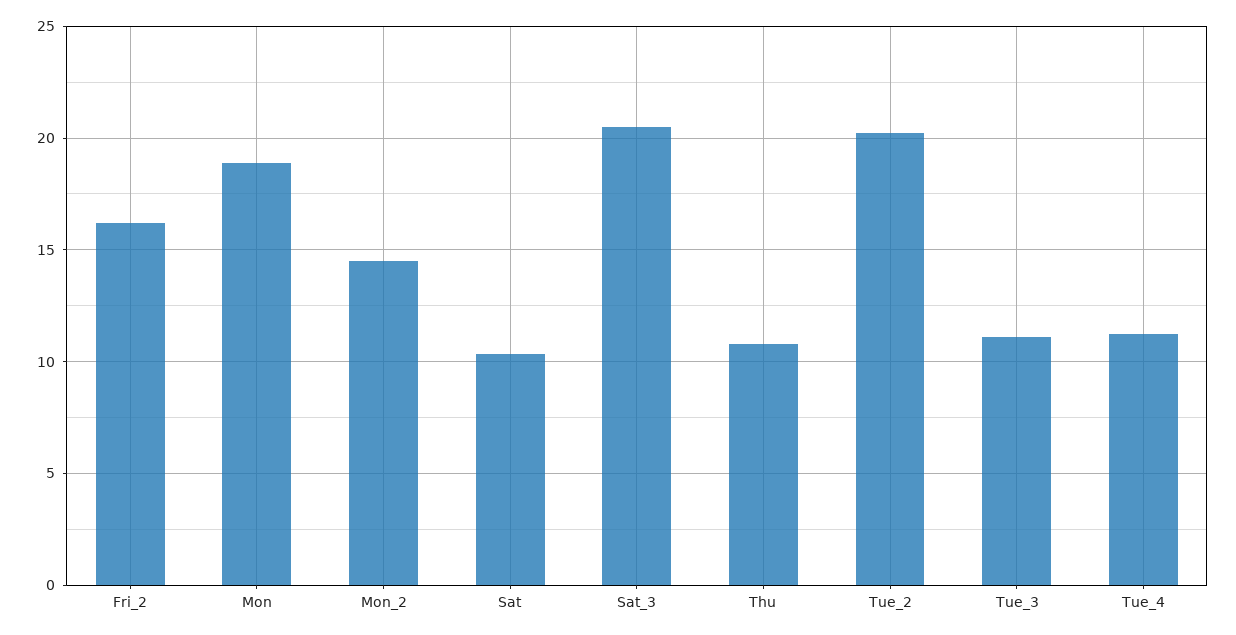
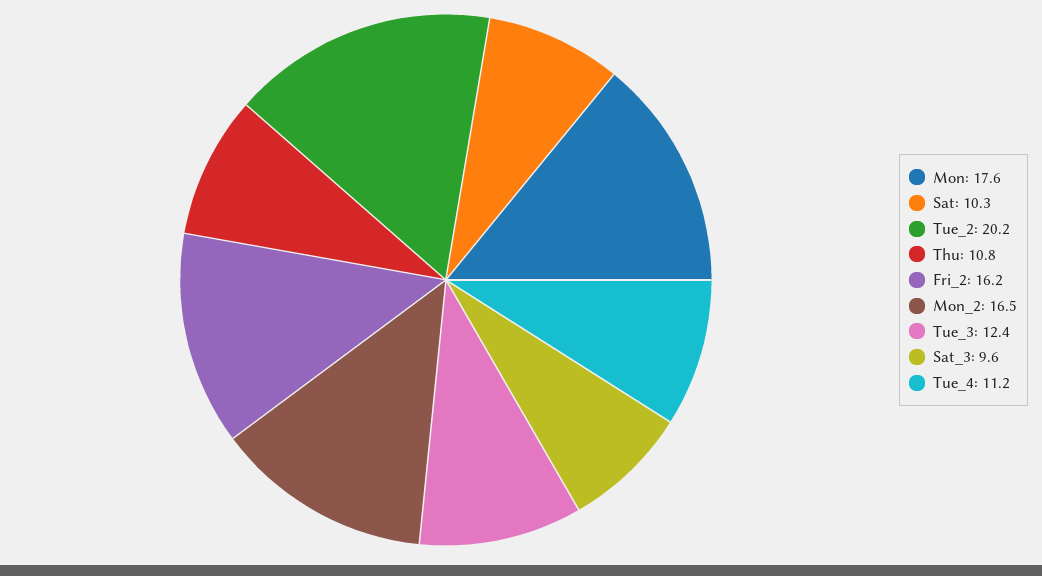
Mon: 19 -> 17.6
Mon_2: 14.5 -> 16.5
Sat_3: 20.5 -> 9.6
Tue_3: 11 -> 12.4

